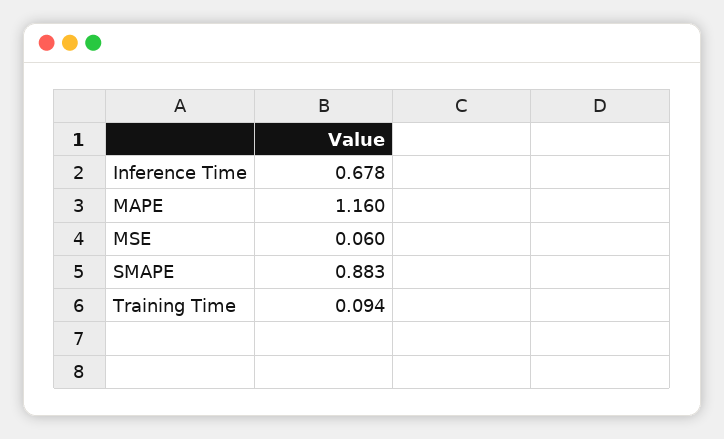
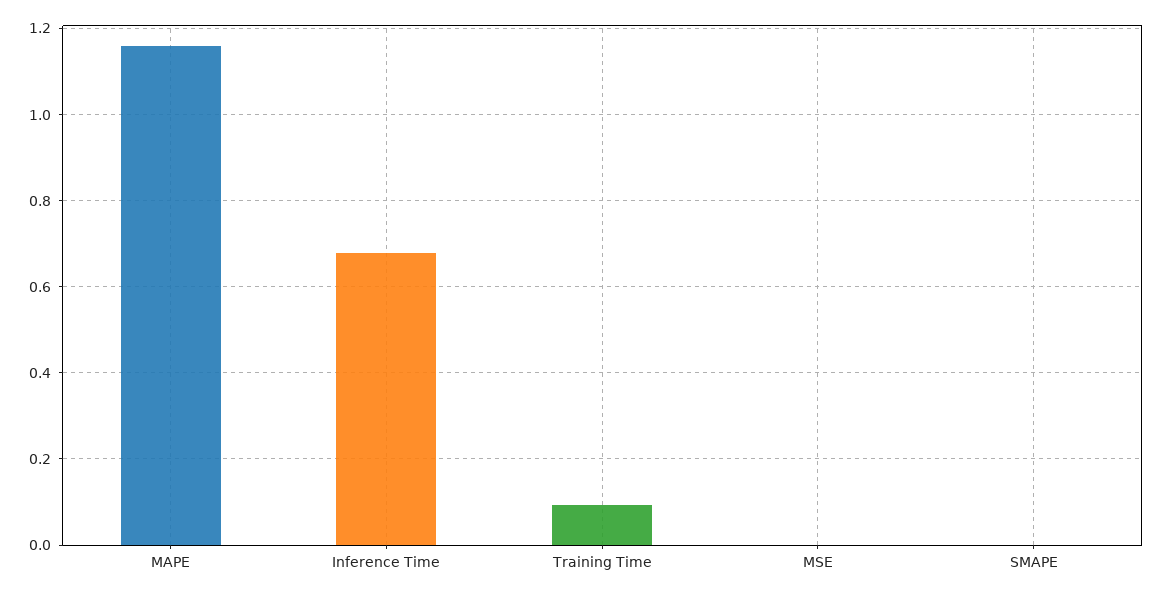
MSE: 0.06 -> 0
SMAPE: 0.883 -> 0

